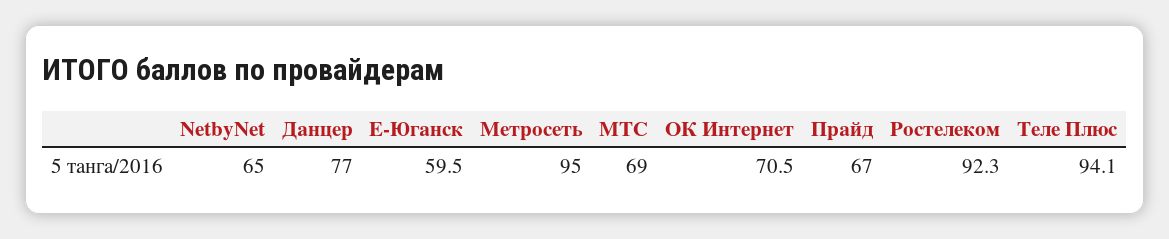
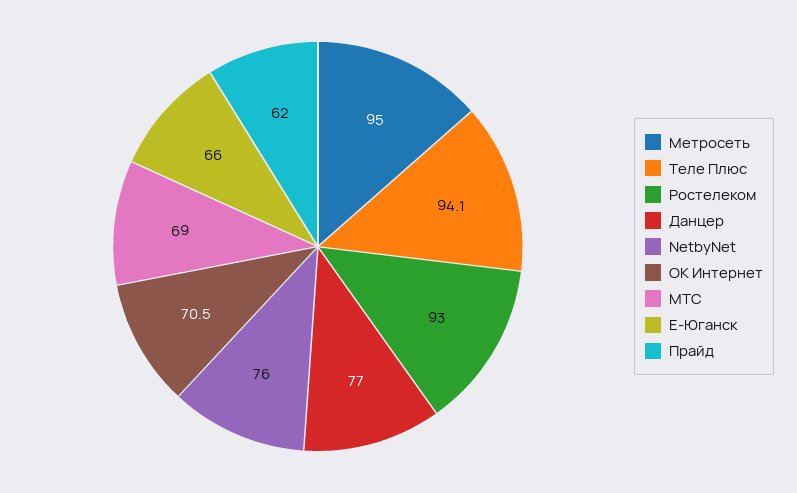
NetbyNet: 65 -> 76
Е-Юганск: 59.5 -> 66
Прайд: 67 -> 62
Ростелеком: 92.3 -> 93

